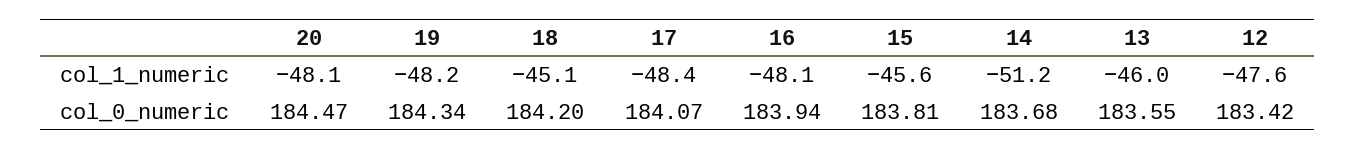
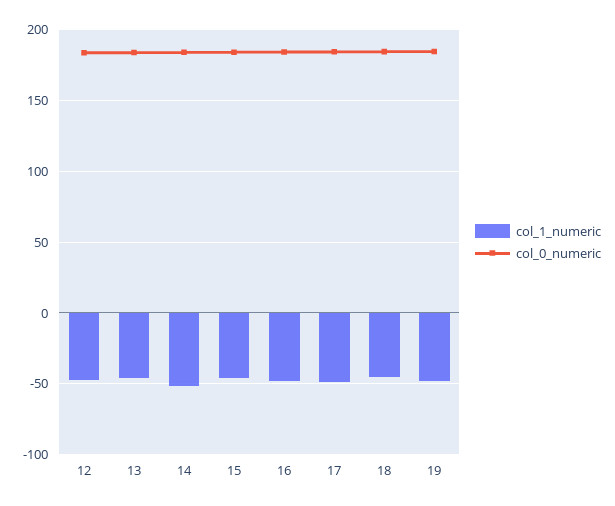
col_1_numeric, 20: -48.1 -> none
col_0_numeric, 20: 184.47 -> none

